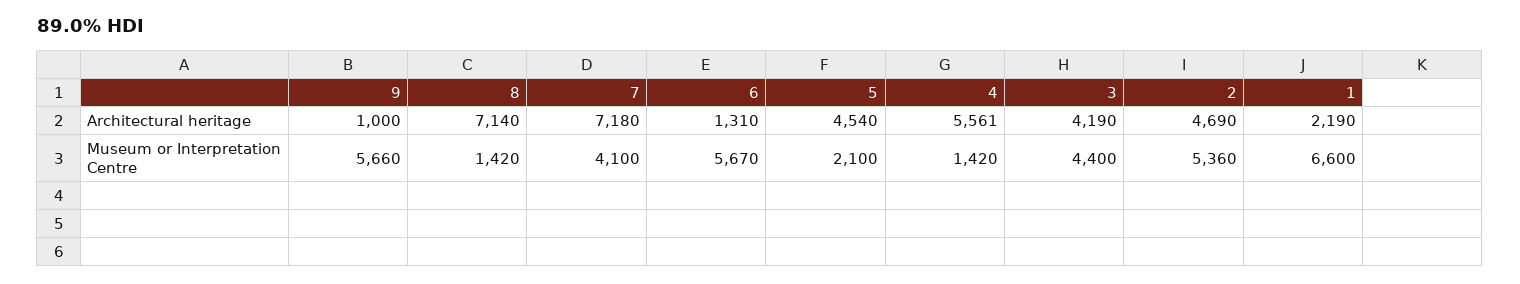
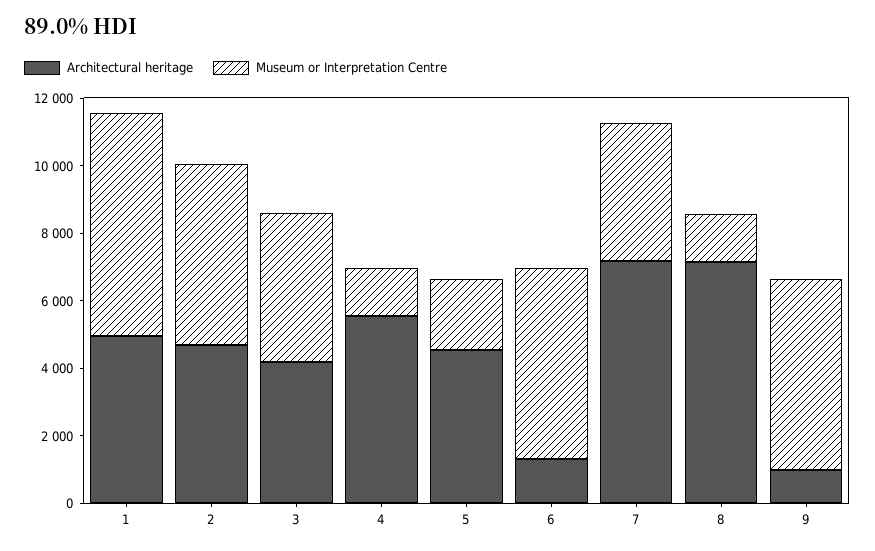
Architectural heritage, 1: 2190 -> 5000

